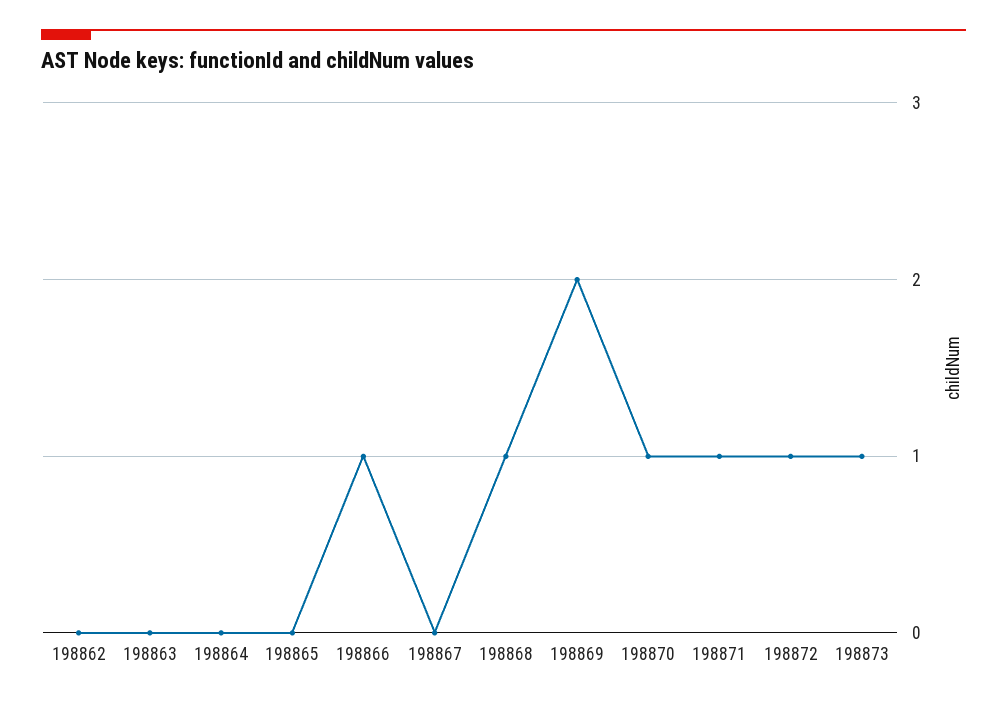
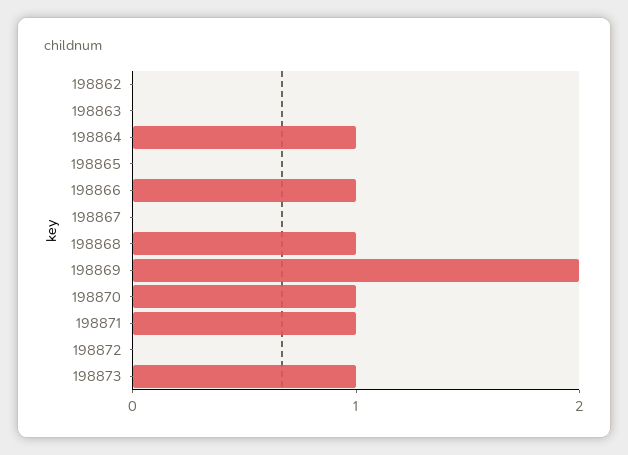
198864: 0 -> 1
198872: 1 -> 0

